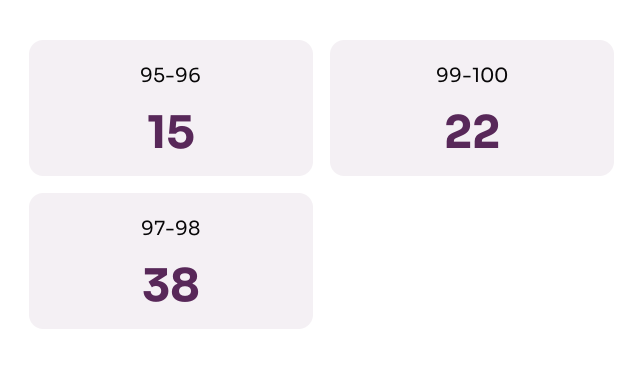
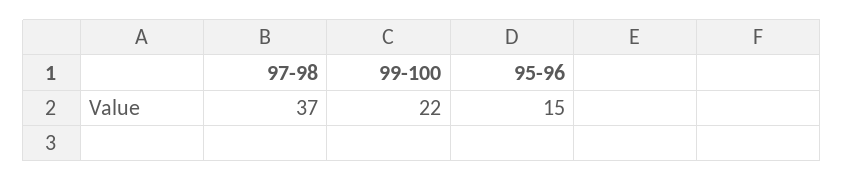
97-98: 38 -> 37

